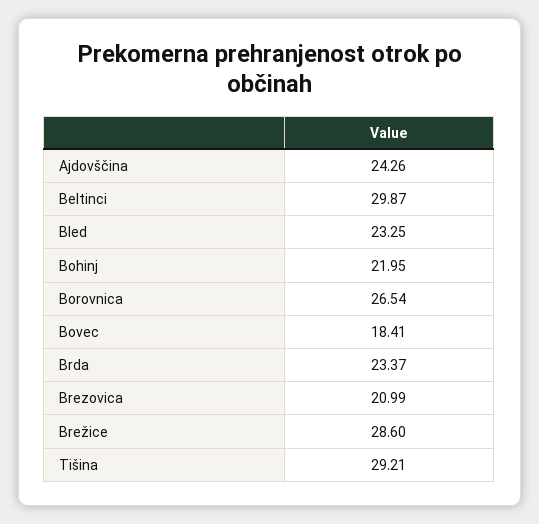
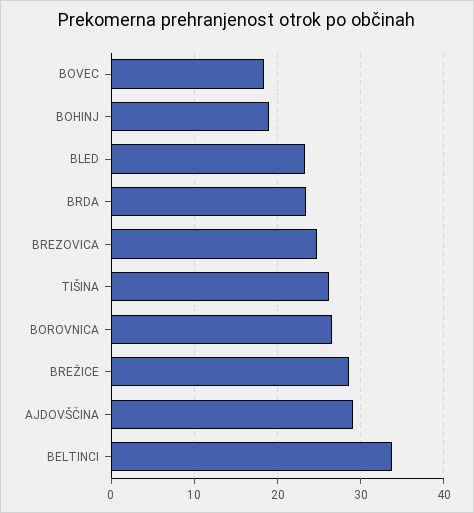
Ajdovščina: 24.26 -> 29
Beltinci: 29.87 -> 34
Bohinj: 21.95 -> 19
Brezovica: 20.99 -> 25
Tišina: 29.21 -> 26

